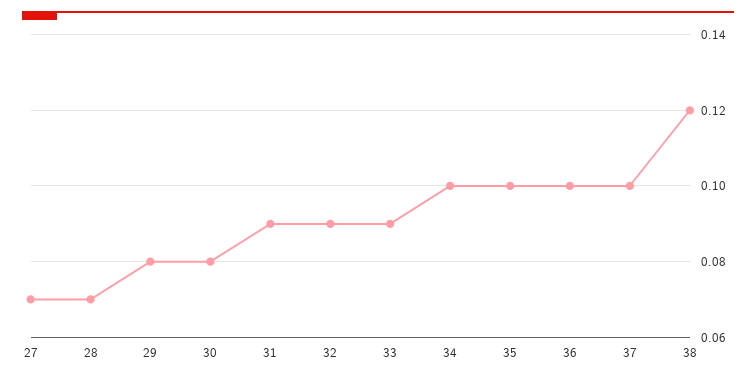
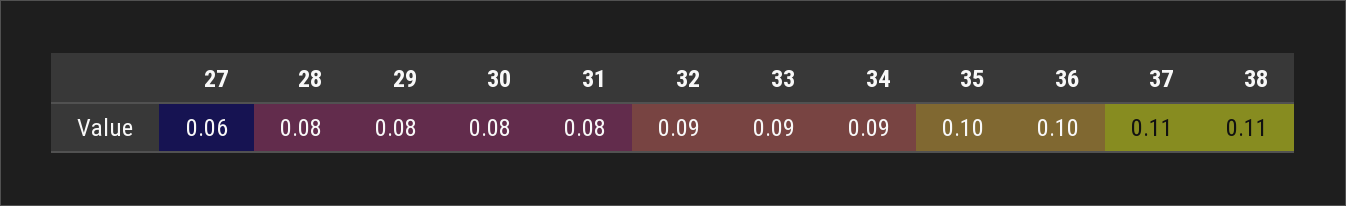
27: 0.07 -> 0.06
28: 0.07 -> 0.08
31: 0.09 -> 0.08
34: 0.1 -> 0.09
37: 0.1 -> 0.11
38: 0.12 -> 0.11

